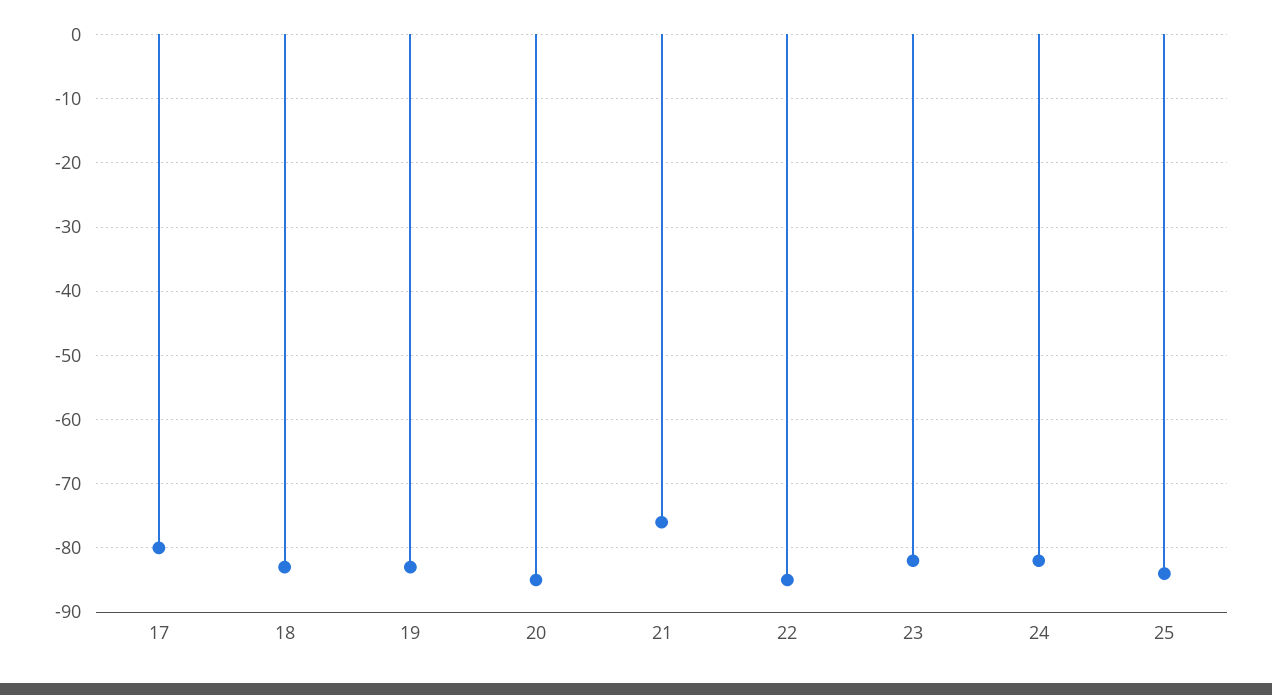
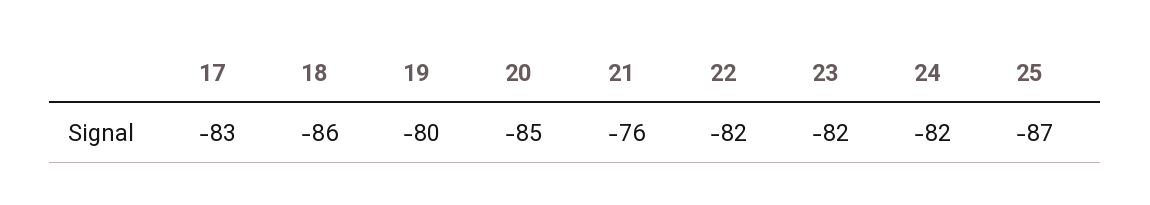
17: -80 -> -83
18: -83 -> -86
19: -83 -> -80
22: -85 -> -82
25: -84 -> -87

